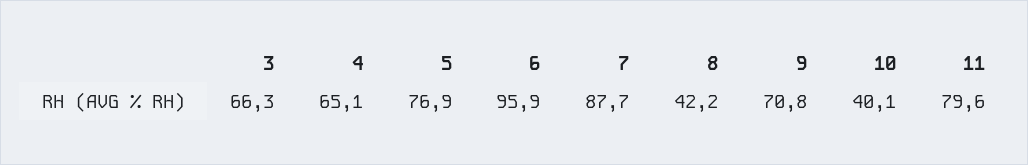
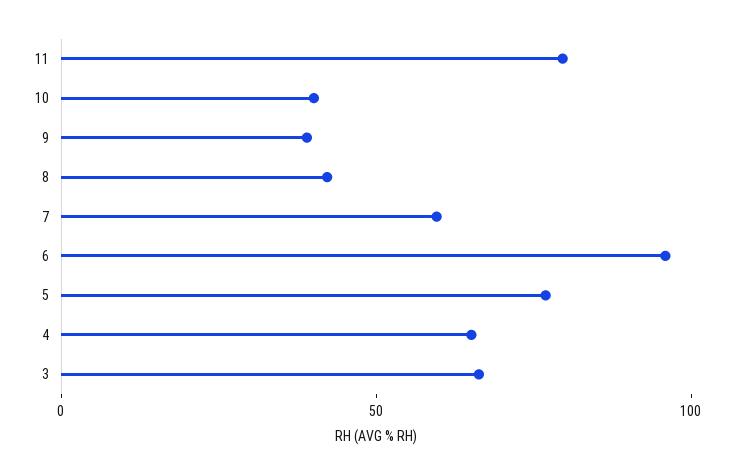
7: 87.7 -> 60
9: 70.8 -> 40

